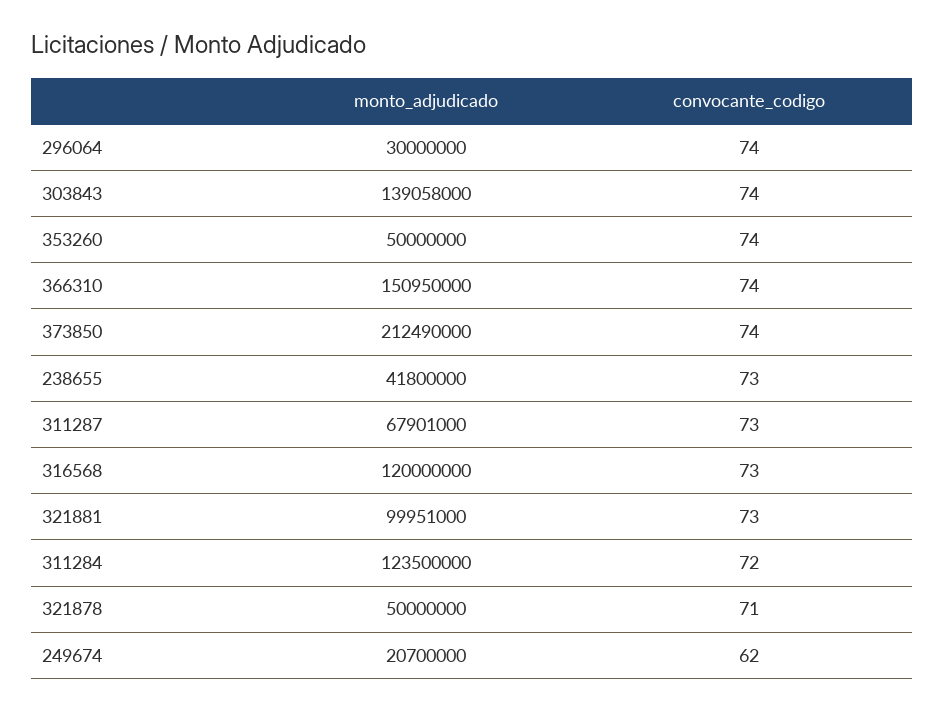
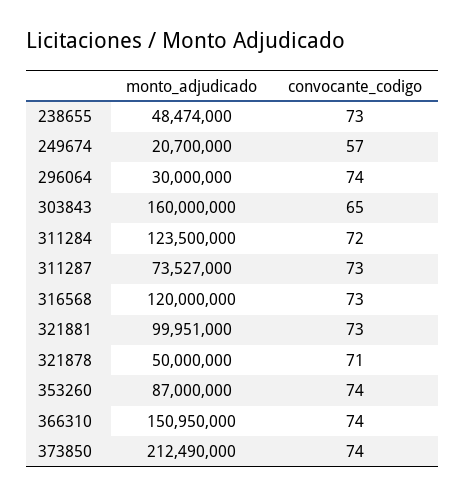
monto_adjudicado, 303843: 139058000 -> 160000000
convocante_codigo, 303843: 74 -> 65
monto_adjudicado, 353260: 50000000 -> 87000000
monto_adjudicado, 238655: 41800000 -> 48474000
monto_adjudicado, 311287: 67901000 -> 73527000
convocante_codigo, 249674: 62 -> 57

